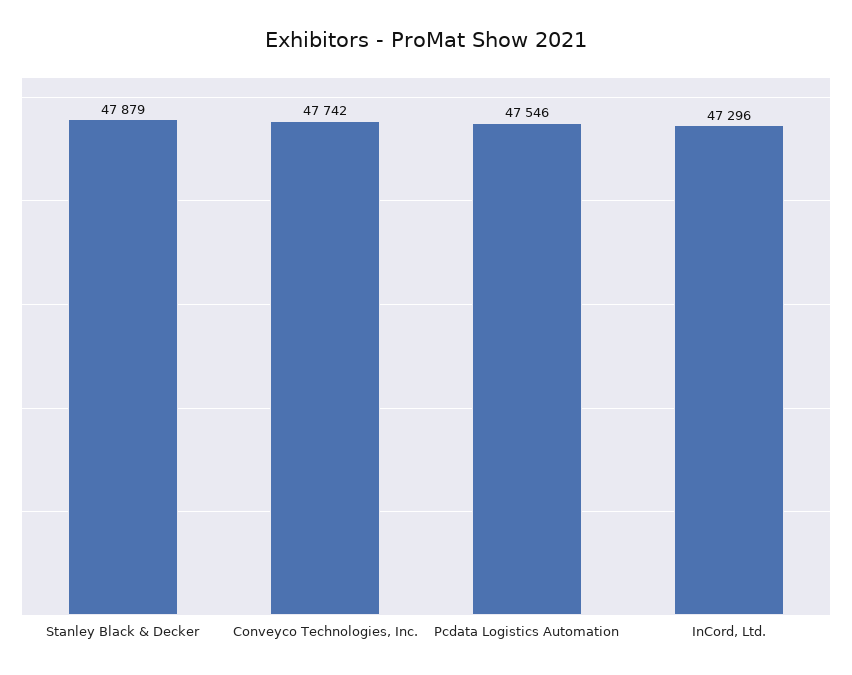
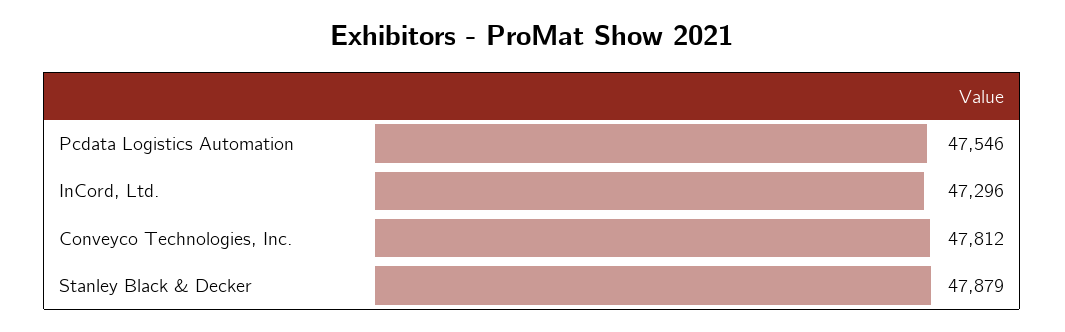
Conveyco Technologies, Inc.: 47742 -> 47812

